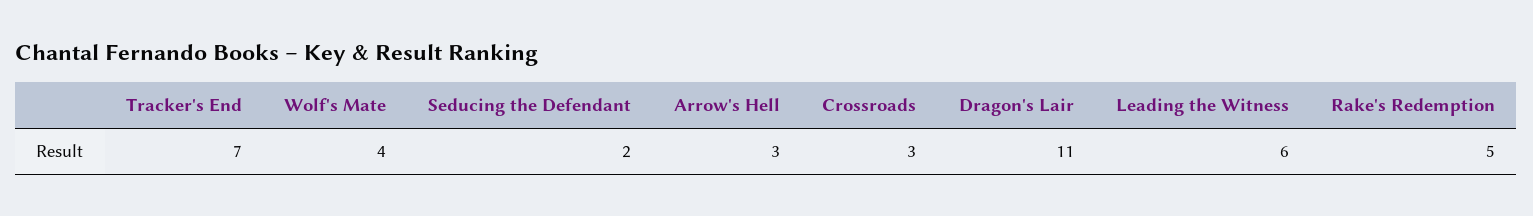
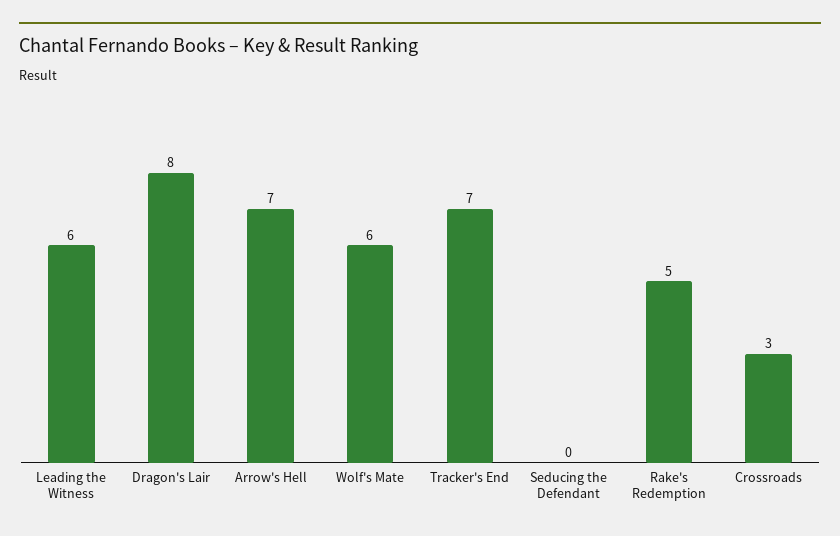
Wolf's Mate: 4 -> 6
Seducing the Defendant: 2 -> 0
Arrow's Hell: 3 -> 7
Dragon's Lair: 11 -> 8

